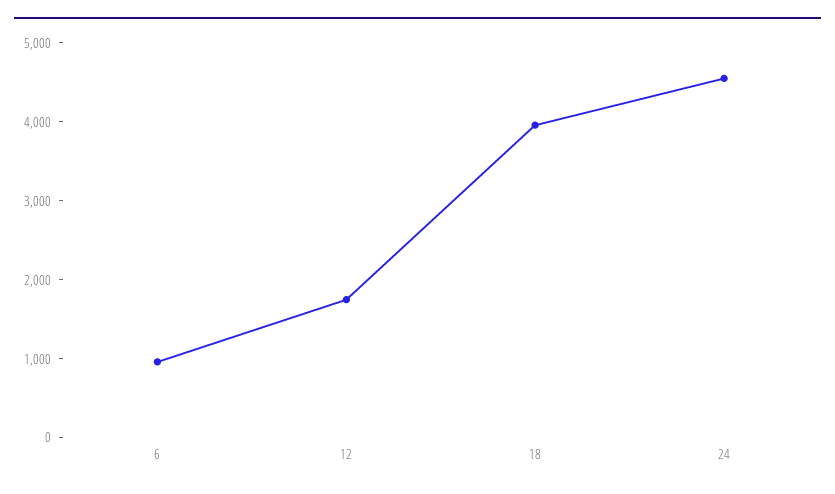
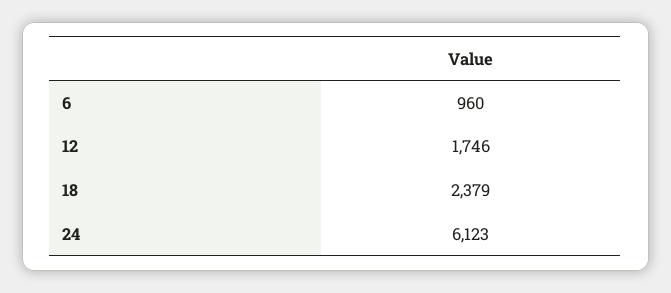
18: 4000 -> 2379
24: 4600 -> 6123

